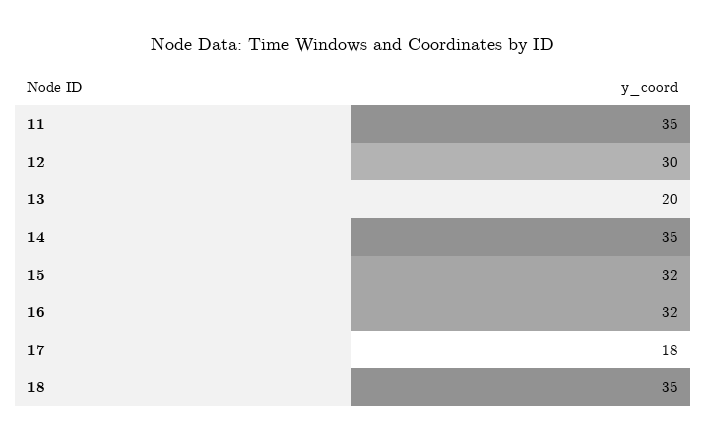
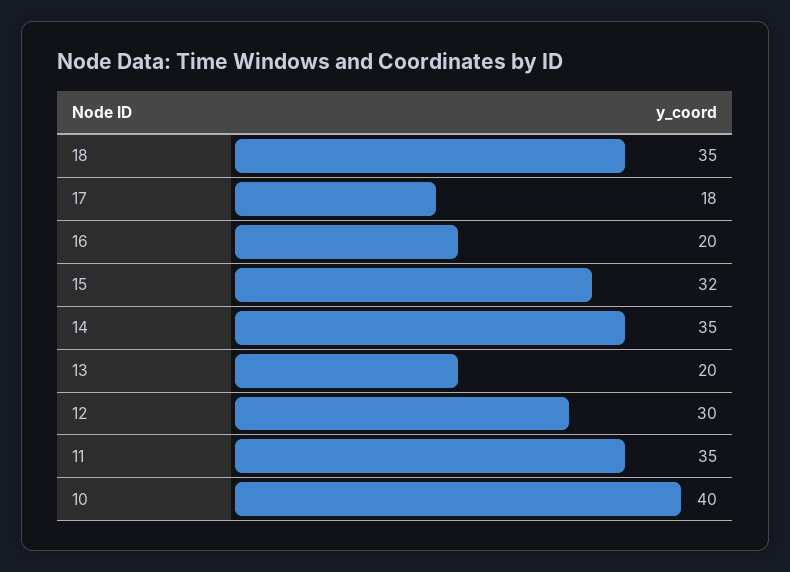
16: 32 -> 20
10: none -> 40

